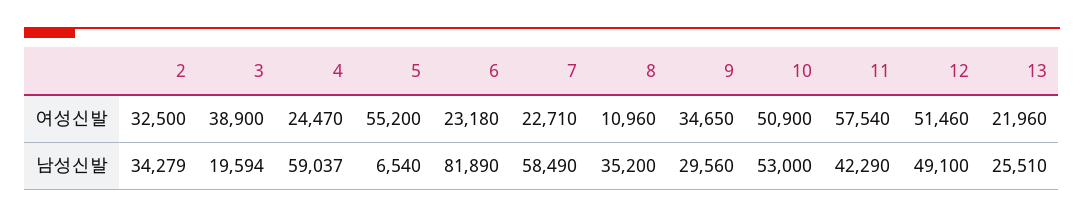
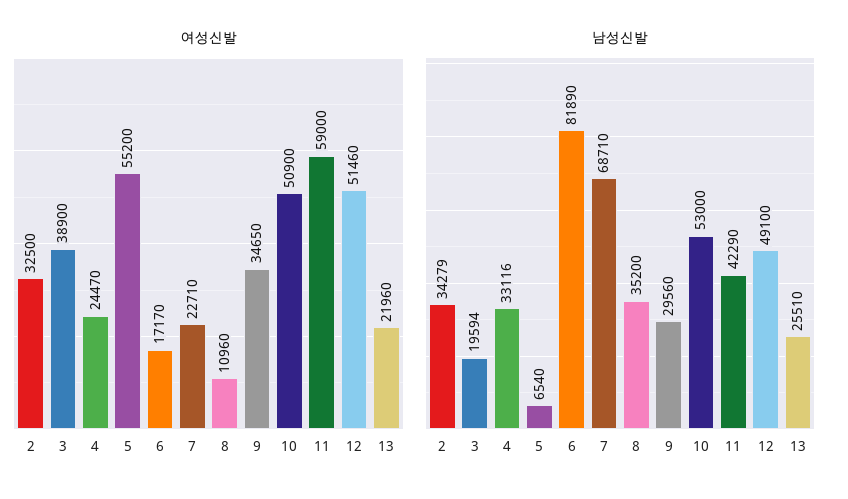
여성신발, 6: 23180 -> 17170
여성신발, 11: 57540 -> 59000
남성신발, 4: 59037 -> 33116
남성신발, 7: 58490 -> 68710

